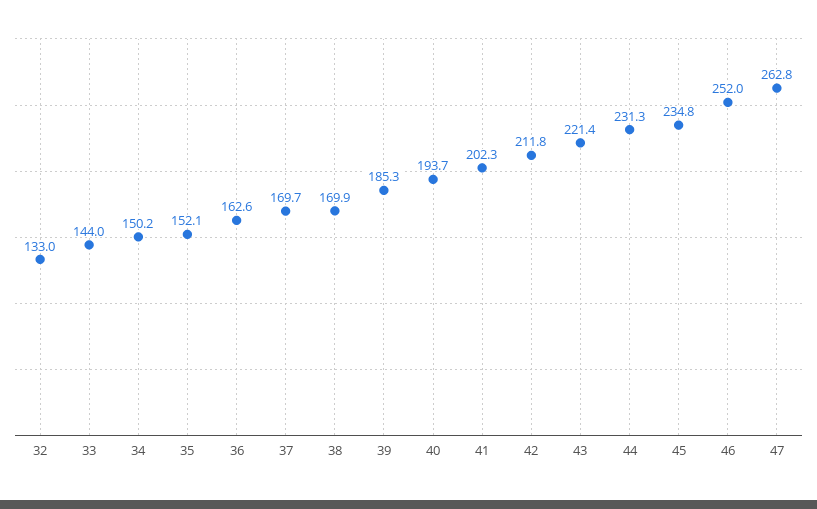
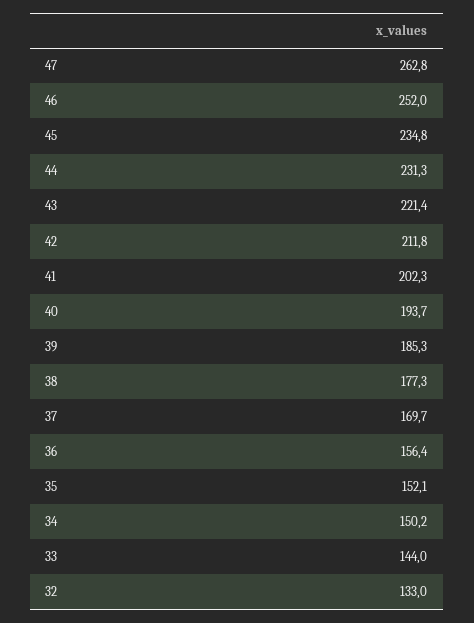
36: 162.6 -> 156.4
38: 169.9 -> 177.3

